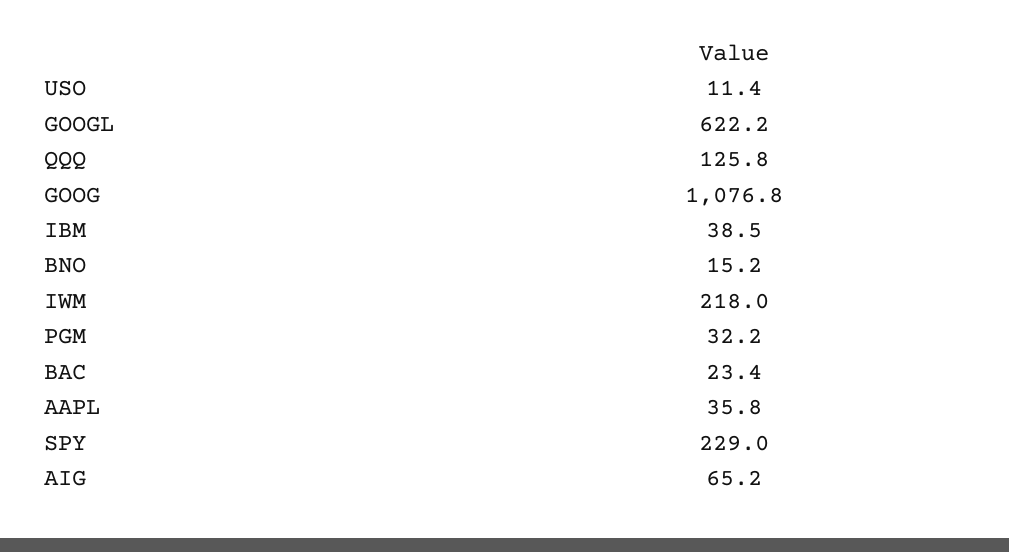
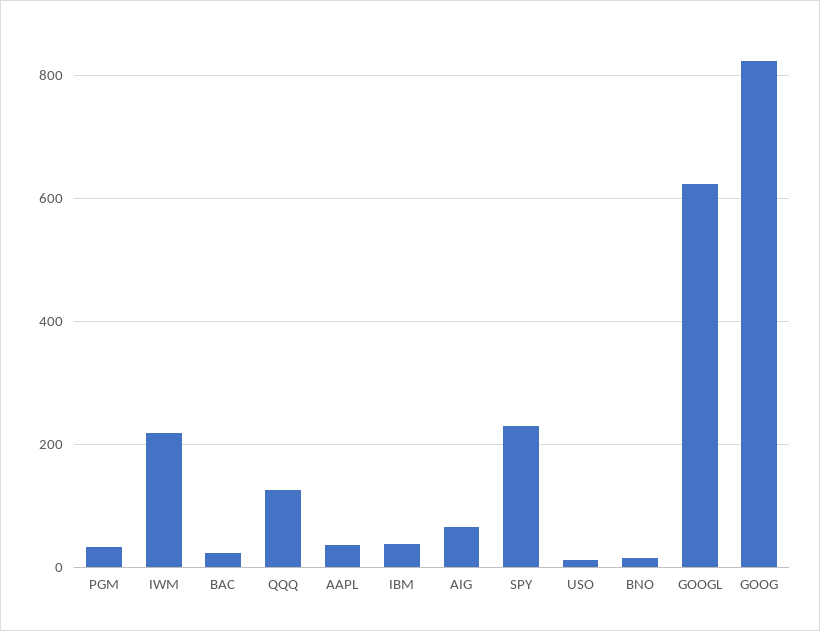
GOOG: 1076.8 -> 820

